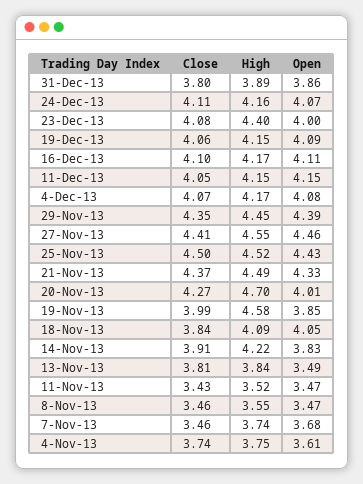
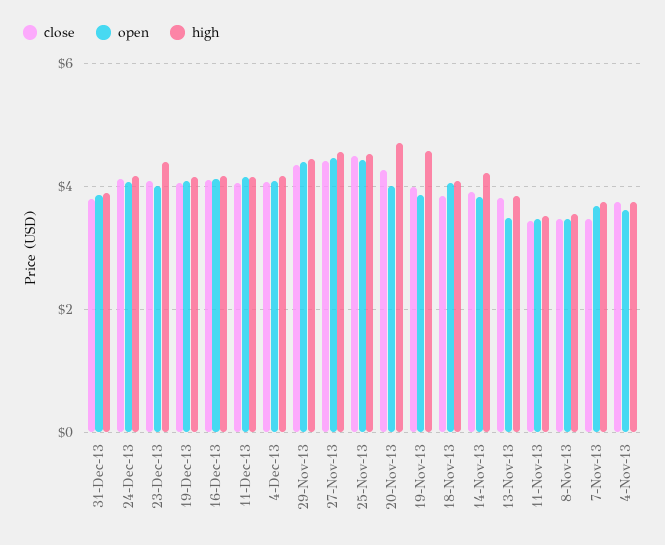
Close, 21-Nov-13: 4.37 -> none
High, 21-Nov-13: 4.49 -> none
Open, 21-Nov-13: 4.33 -> none

